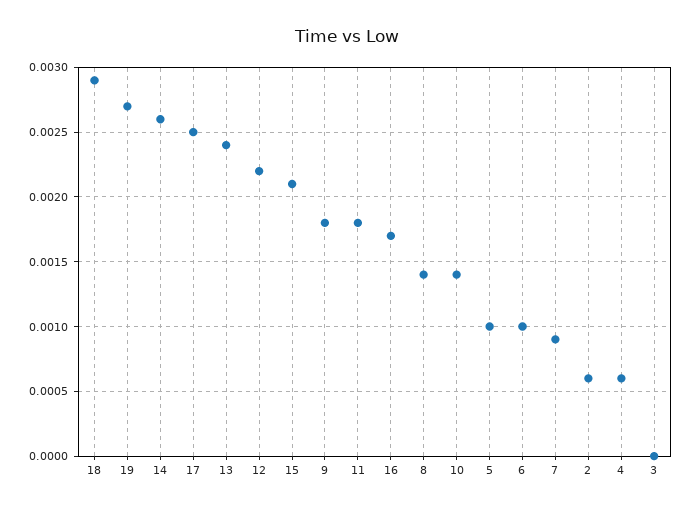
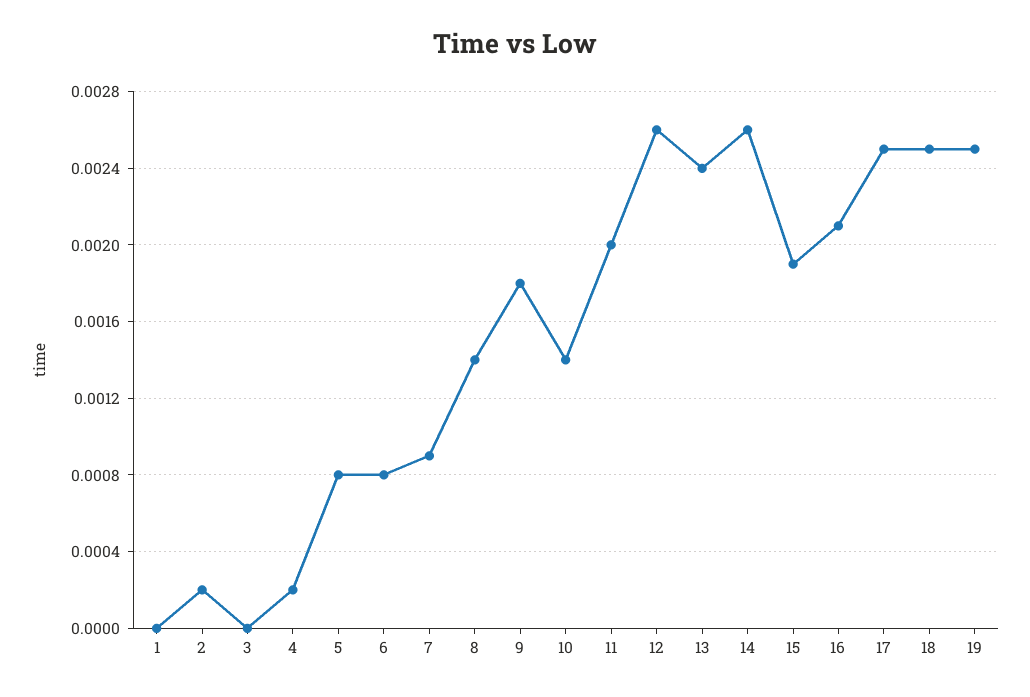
18: 0.0029 -> 0.0025
19: 0.0027 -> 0.0025
12: 0.0022 -> 0.0026
15: 0.0021 -> 0.0019
11: 0.0018 -> 0.002
16: 0.0017 -> 0.0021
5: 0.001 -> 0.0008
6: 0.001 -> 0.0008
2: 0.0006 -> 0.0002
4: 0.0006 -> 0.0002
1: none -> 0

